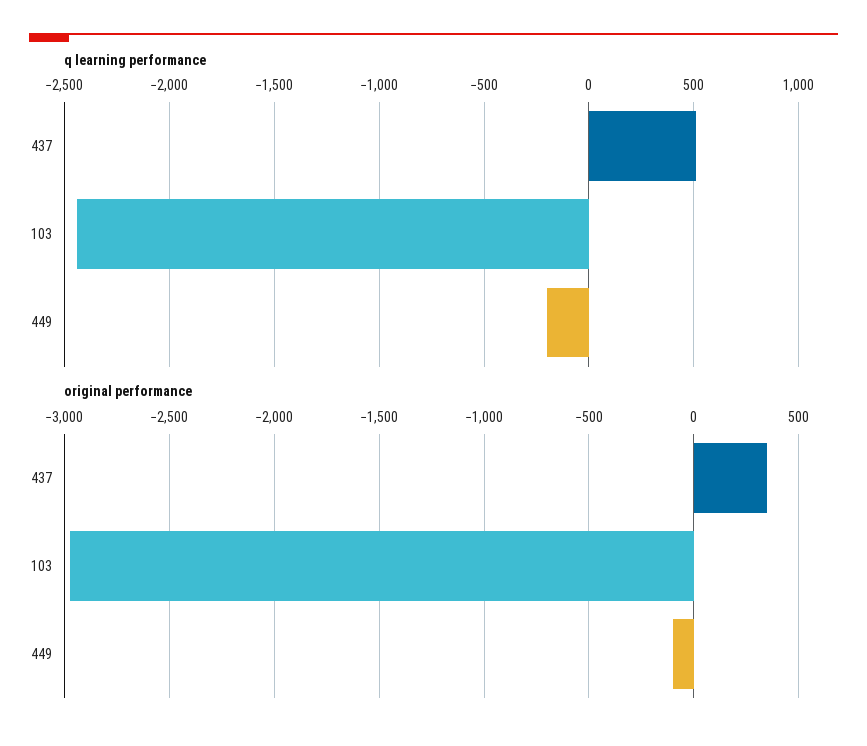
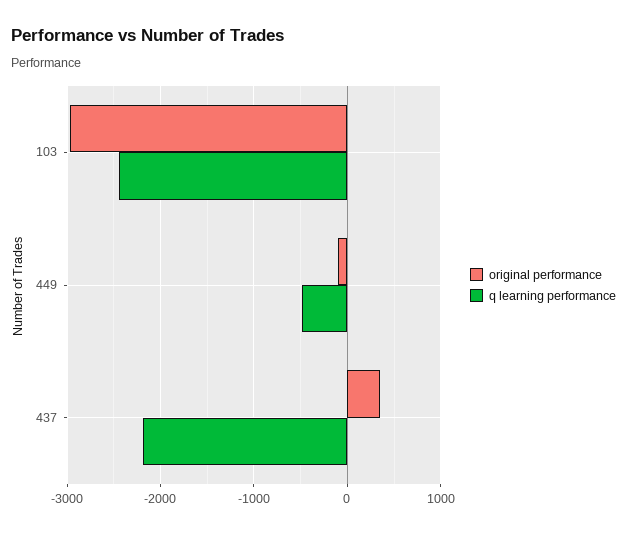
q learning performance, 437: 500 -> -2200
q learning performance, 449: -200 -> -500

